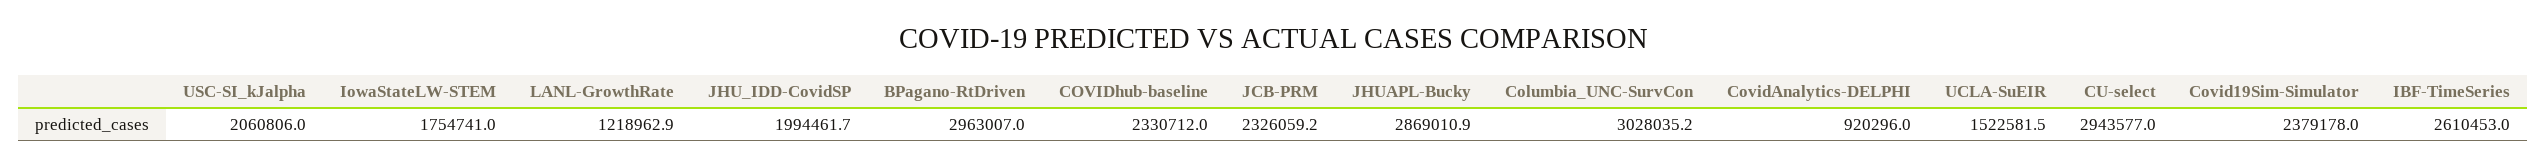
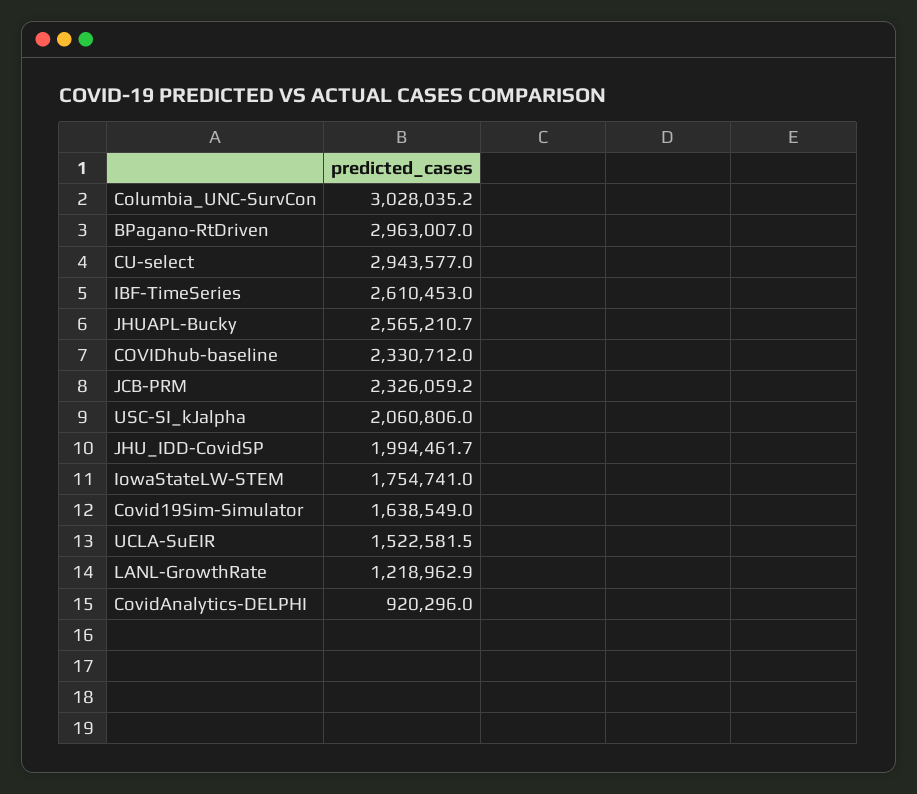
JHUAPL-Bucky: 2869010.9 -> 2565210.7
Covid19Sim-Simulator: 2379178 -> 1638549

